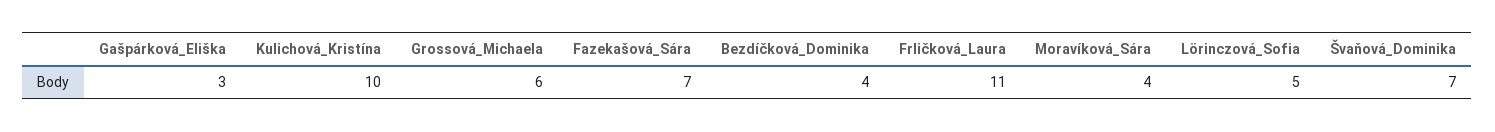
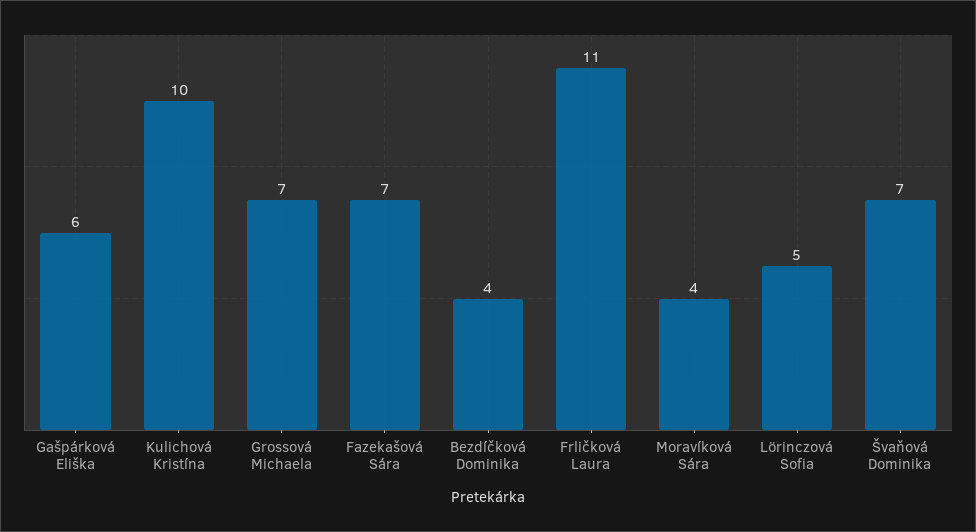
Gašpárková_Eliška: 3 -> 6
Grossová_Michaela: 6 -> 7

